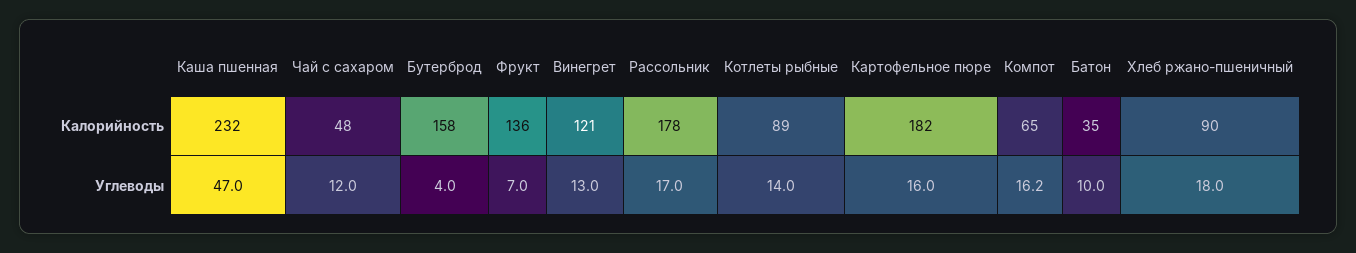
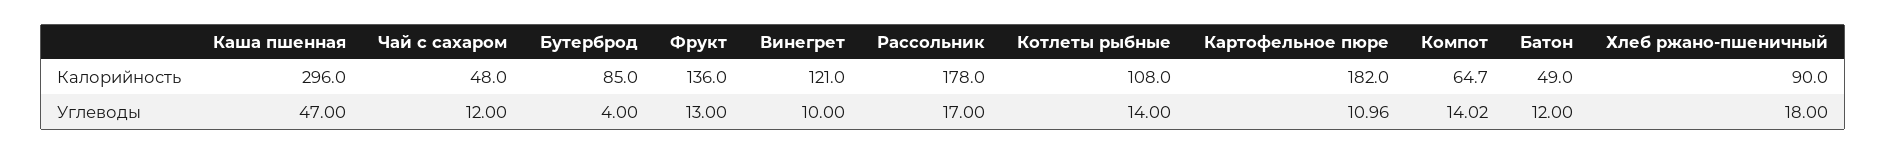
Каша пшенная, Калорийность: 232 -> 296
Бутерброд, Калорийность: 158 -> 85
Котлеты рыбные, Калорийность: 89 -> 108
Батон, Калорийность: 35 -> 49
Фрукт, Углеводы: 7 -> 13
Винегрет, Углеводы: 13 -> 10
Картофельное пюре, Углеводы: 16 -> 10.96
Компот, Углеводы: 16.2 -> 14.02
Батон, Углеводы: 10 -> 12

